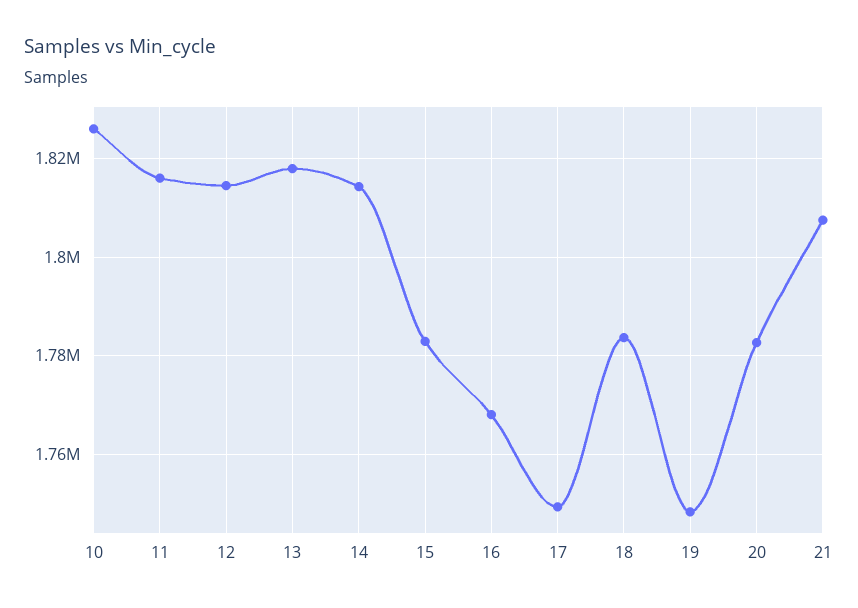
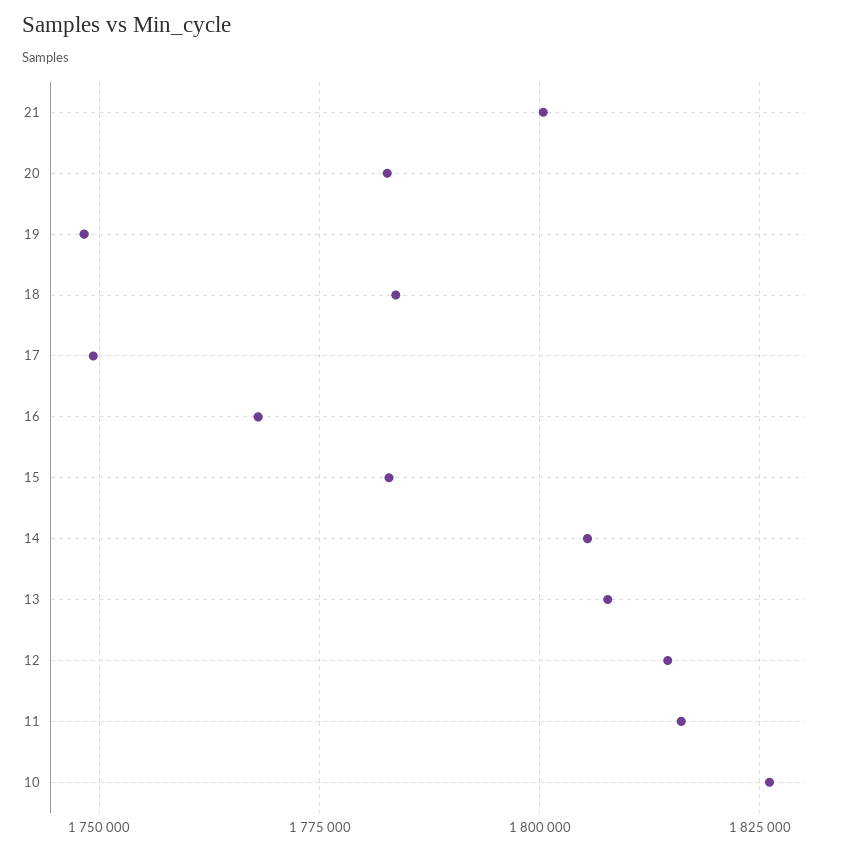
13: 1818000 -> 1807500
14: 1814000 -> 1805000
21: 1808000 -> 1800000

